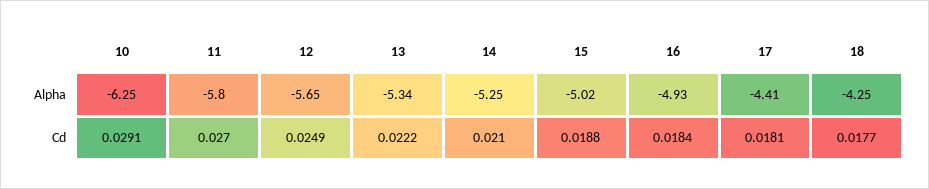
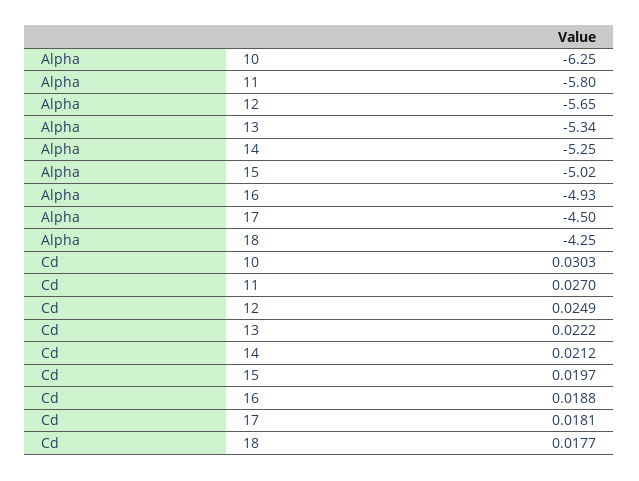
17, Alpha: -4.41 -> -4.5
10, Cd: 0.0291 -> 0.0303
14, Cd: 0.021 -> 0.0212
15, Cd: 0.0188 -> 0.0197
16, Cd: 0.0184 -> 0.0188

